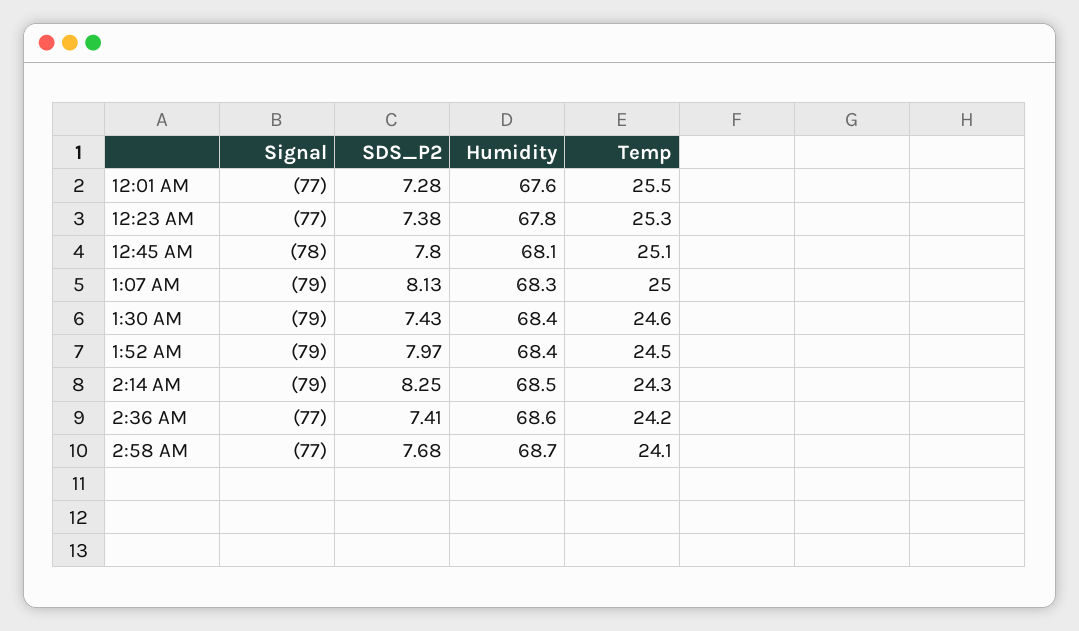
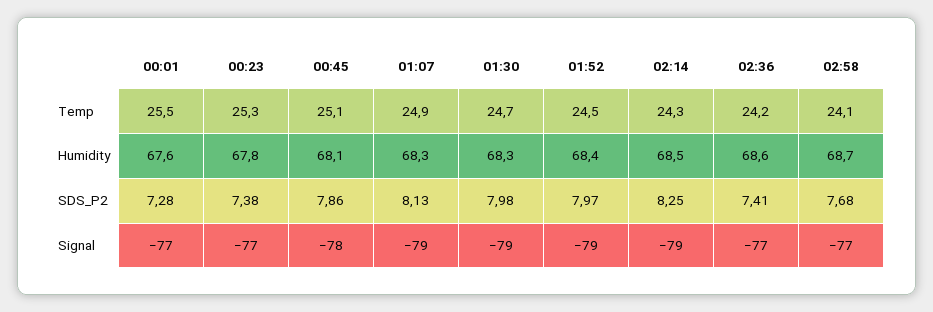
SDS_P2, 12:45 AM: 7.8 -> 7.86
Temp, 1:07 AM: 25 -> 24.9
SDS_P2, 1:30 AM: 7.43 -> 7.98
Humidity, 1:30 AM: 68.4 -> 68.3
Temp, 1:30 AM: 24.6 -> 24.7

